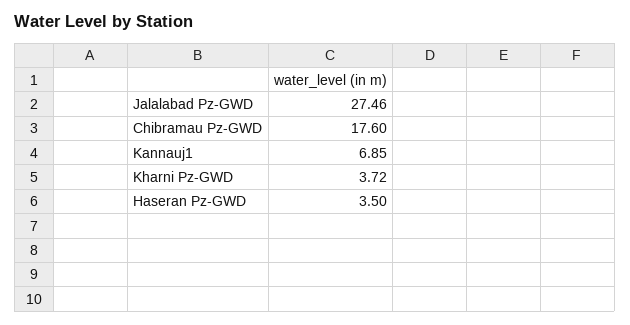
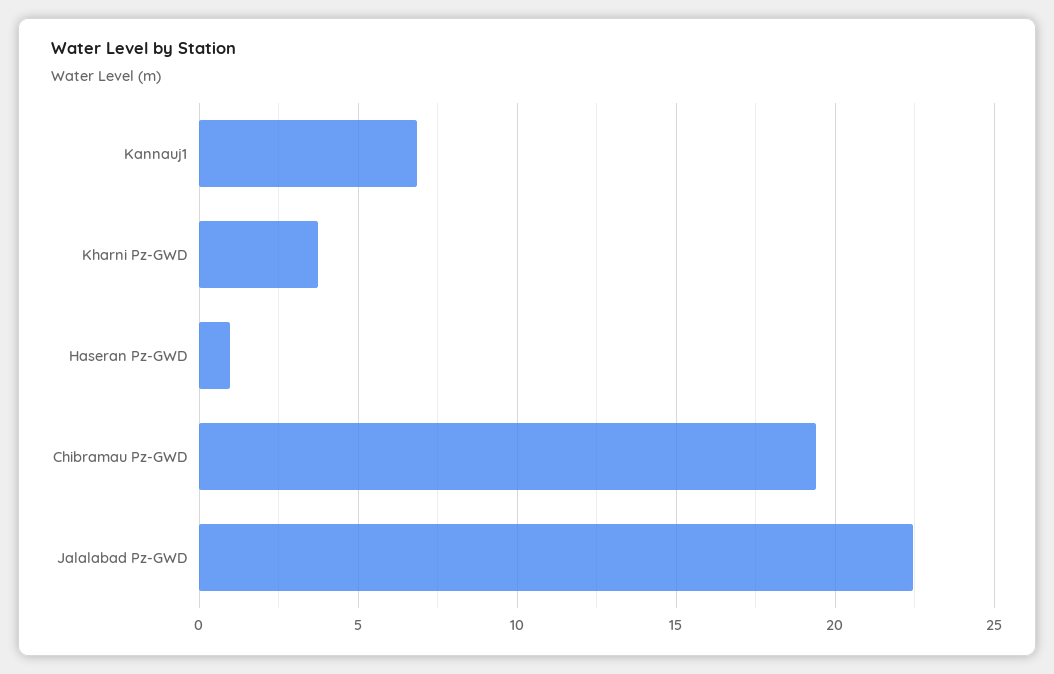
Jalalabad Pz-GWD: 27.46 -> 22.5
Chibramau Pz-GWD: 17.6 -> 19.5
Haseran Pz-GWD: 3.5 -> 1

